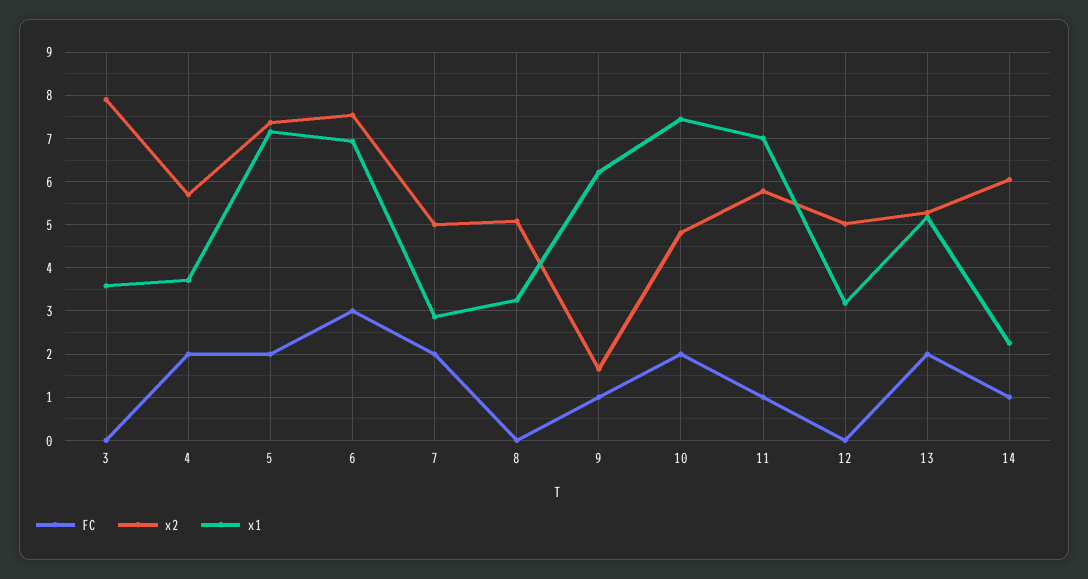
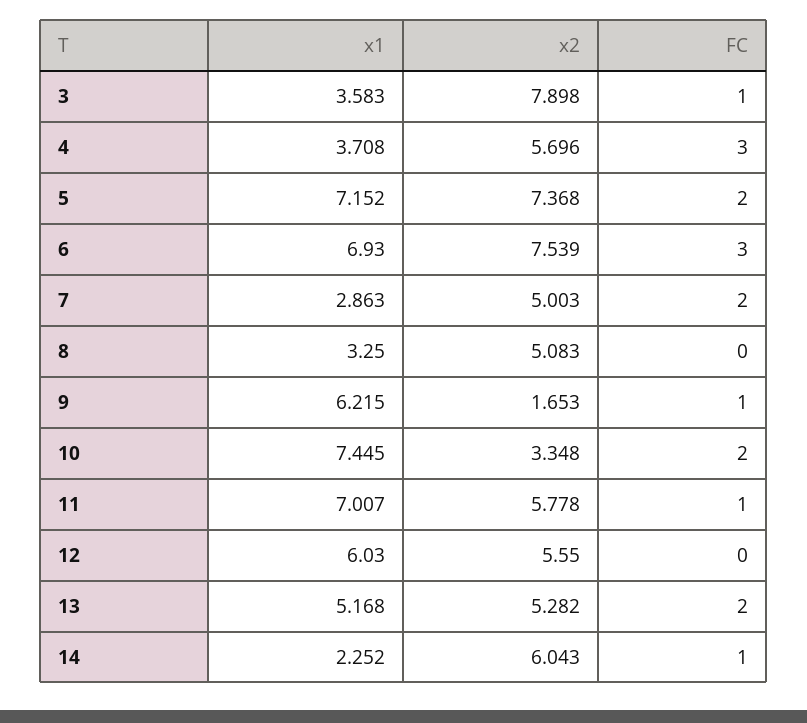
FC, 3: 0 -> 1
FC, 4: 2 -> 3
x2, 10: 4.8 -> 3.348
x2, 12: 5 -> 5.55
x1, 12: 3.2 -> 6.03

